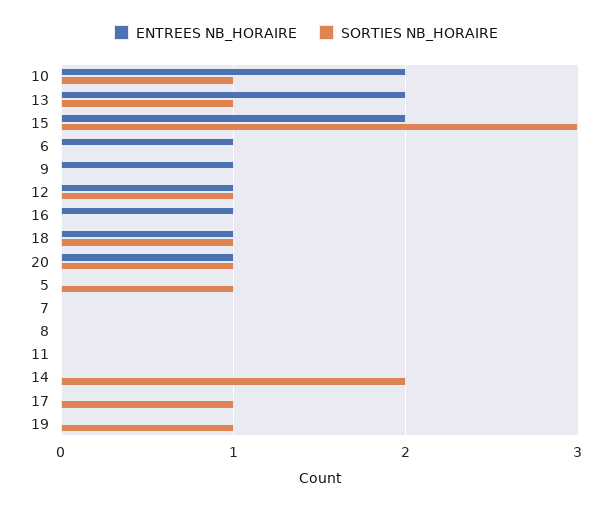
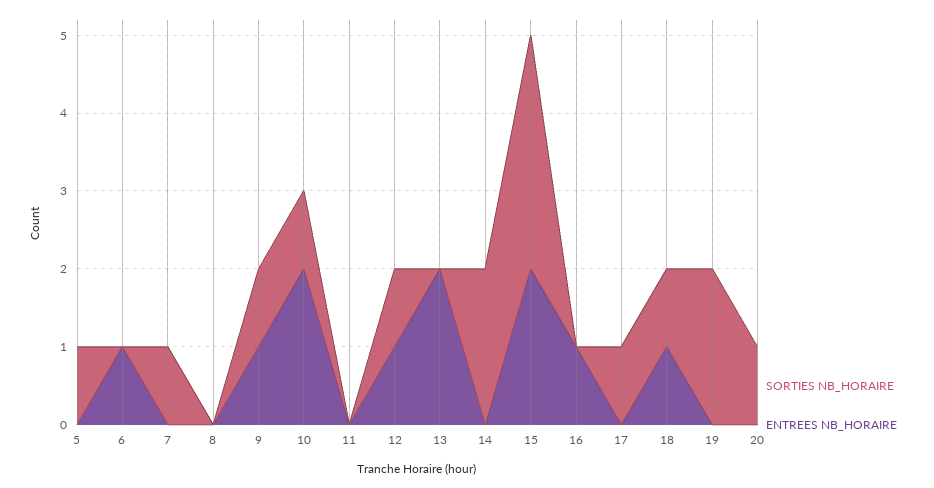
SORTIES NB_HORAIRE, 13: 1 -> 0
SORTIES NB_HORAIRE, 9: 0 -> 1
ENTREES NB_HORAIRE, 20: 1 -> 0
SORTIES NB_HORAIRE, 7: 0 -> 1
SORTIES NB_HORAIRE, 19: 1 -> 2

